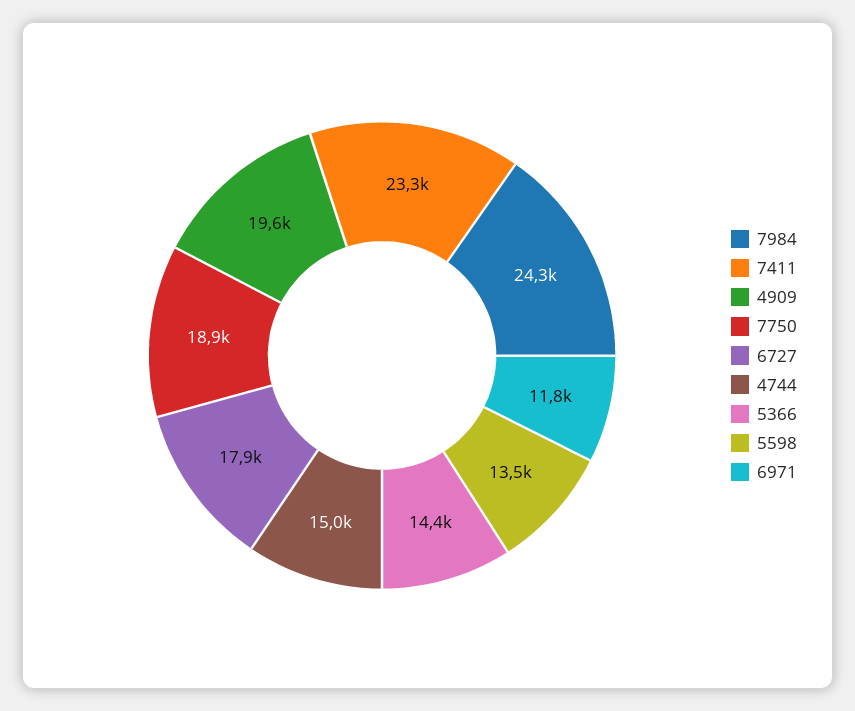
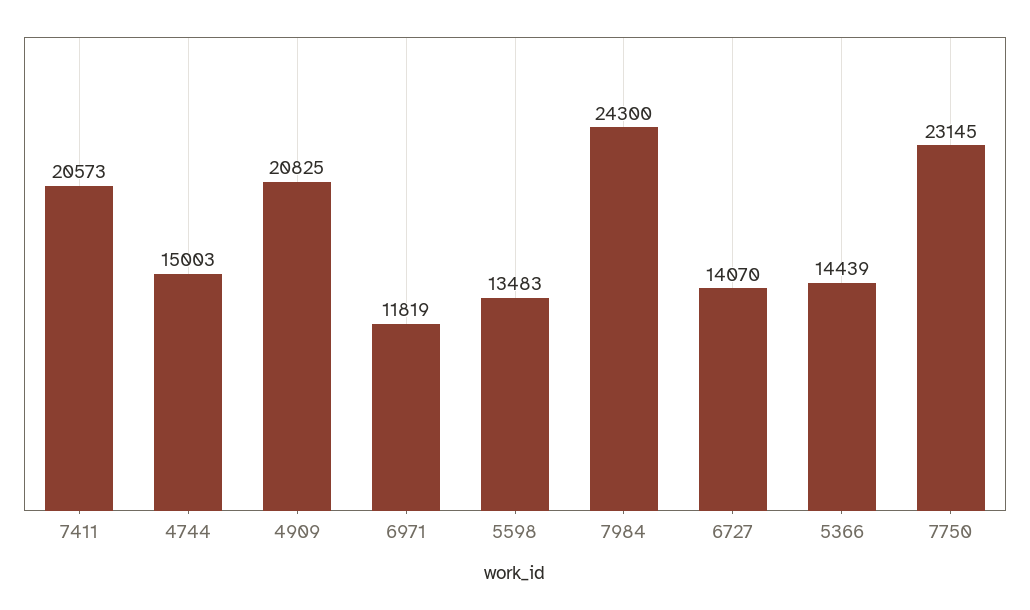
7411: 23300 -> 20573
4909: 19600 -> 20825
7750: 18900 -> 23145
6727: 17900 -> 14070

